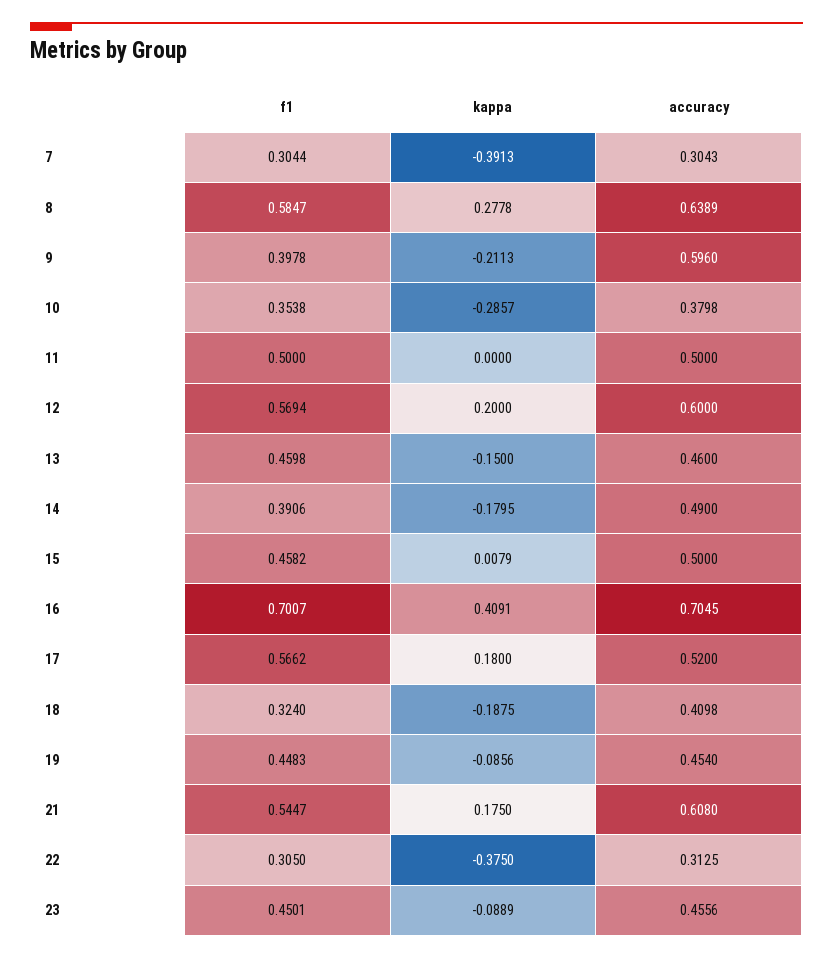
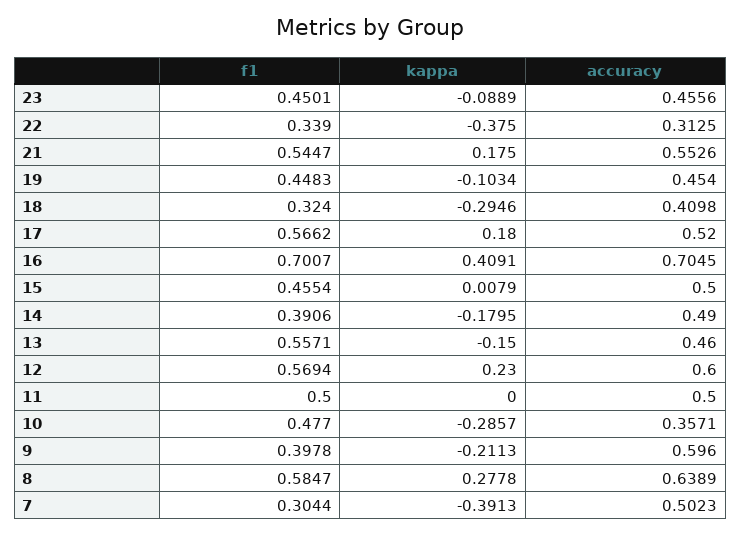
accuracy, 7: 0.3043 -> 0.5023
f1, 10: 0.3538 -> 0.477
accuracy, 10: 0.3798 -> 0.3571
kappa, 12: 0.2 -> 0.23
f1, 13: 0.4598 -> 0.5571
f1, 15: 0.4582 -> 0.4554
kappa, 18: -0.1875 -> -0.2946
kappa, 19: -0.0856 -> -0.1034
accuracy, 21: 0.608 -> 0.5526
f1, 22: 0.305 -> 0.339

